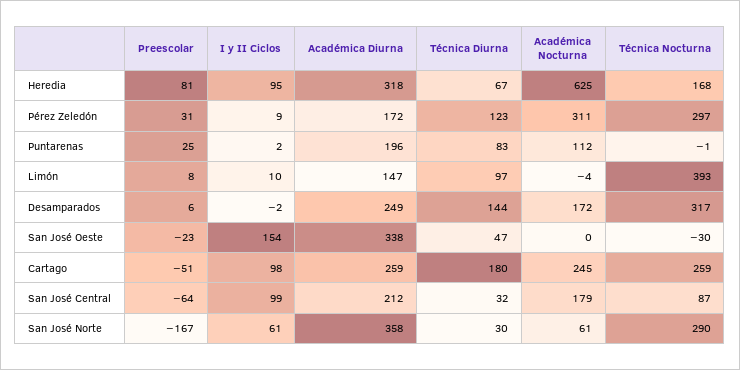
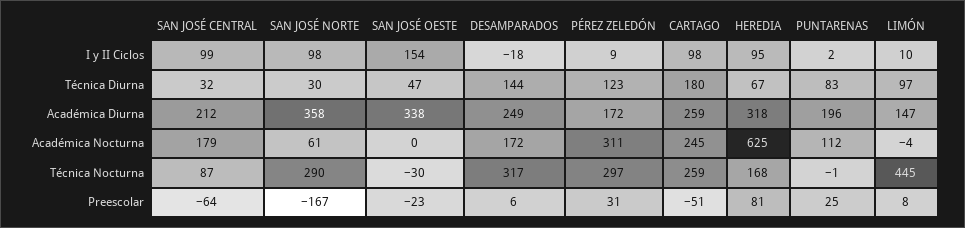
Técnica Nocturna, Limón: 393 -> 445
I y II Ciclos, Desamparados: -2 -> -18
I y II Ciclos, San José Norte: 61 -> 98

